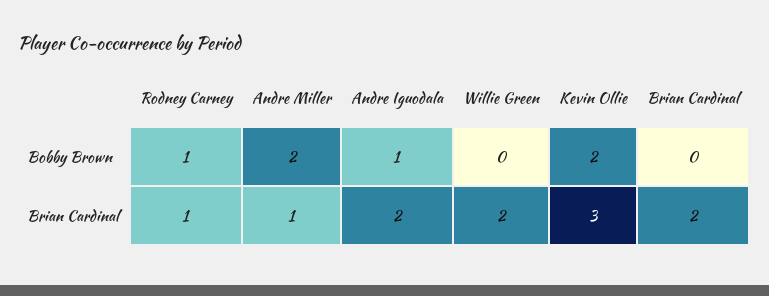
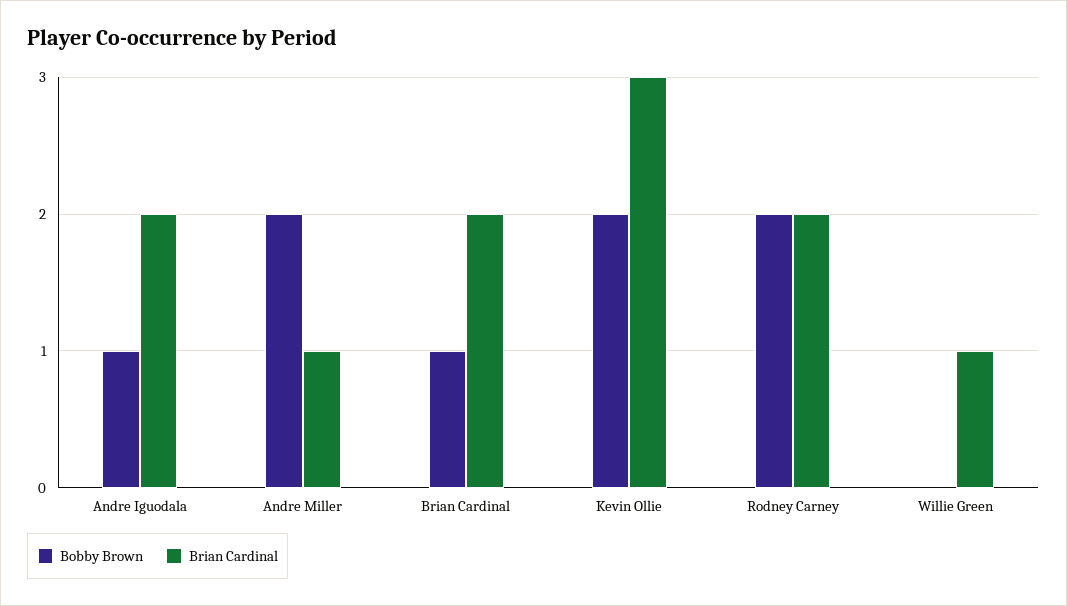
Bobby Brown, Rodney Carney: 1 -> 2
Bobby Brown, Brian Cardinal: 0 -> 1
Brian Cardinal, Rodney Carney: 1 -> 2
Brian Cardinal, Willie Green: 2 -> 1

